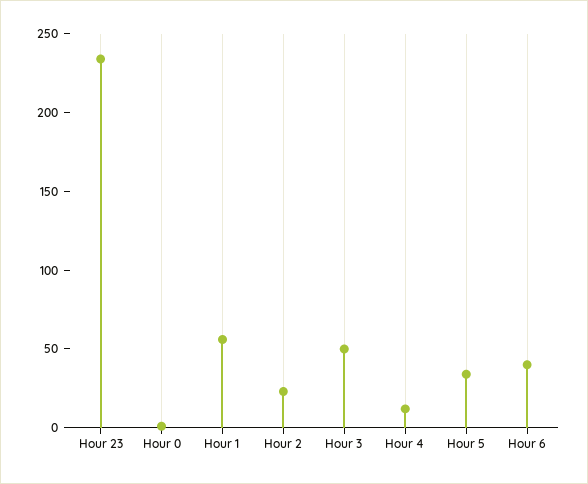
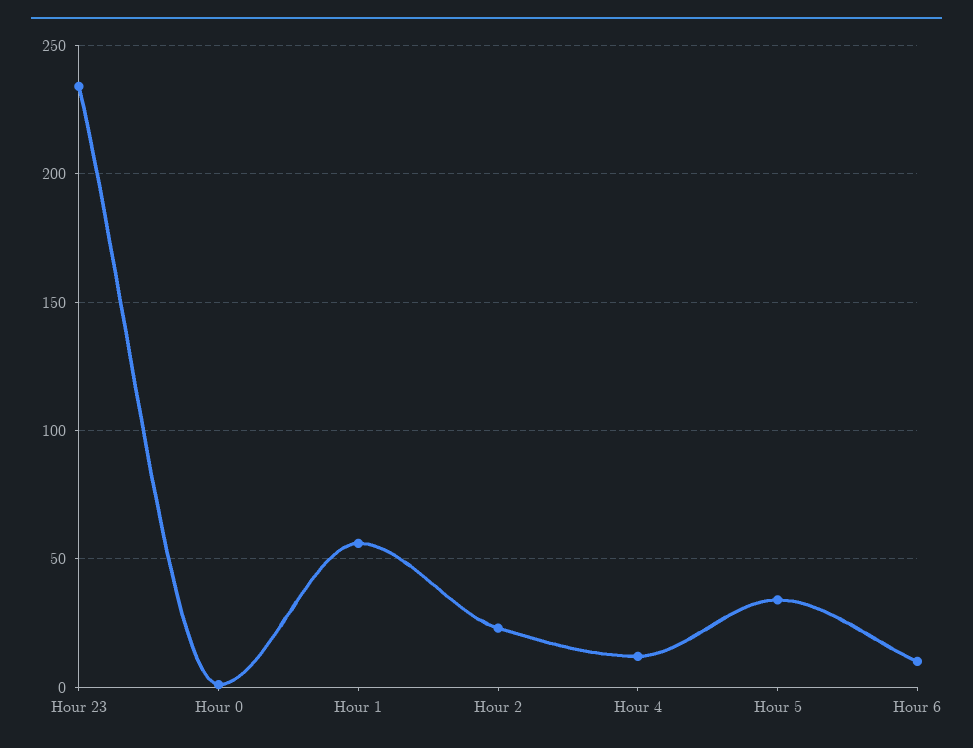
Hour 3: 50 -> none
Hour 6: 40 -> 10

